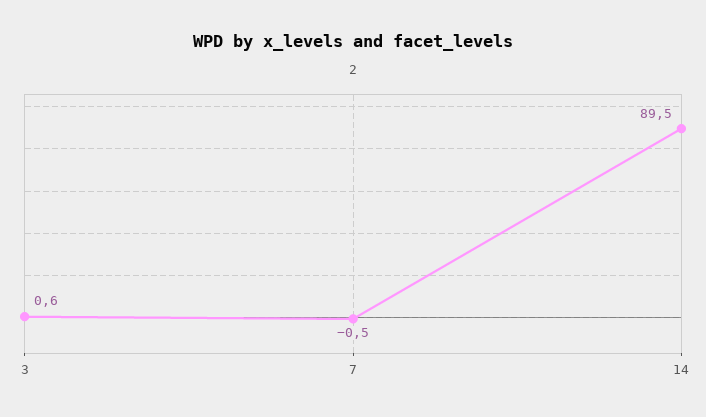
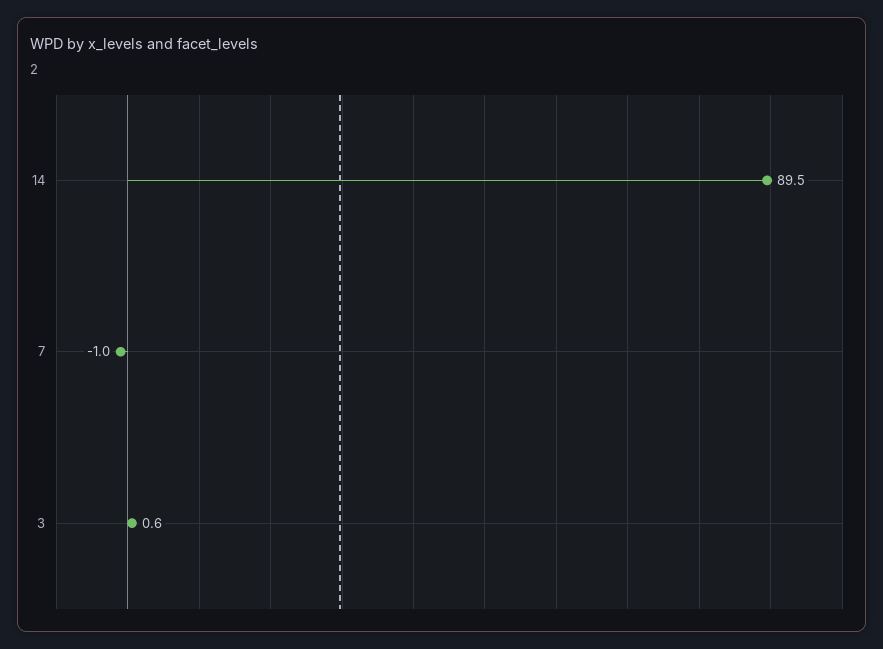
7: -0.5 -> -1

